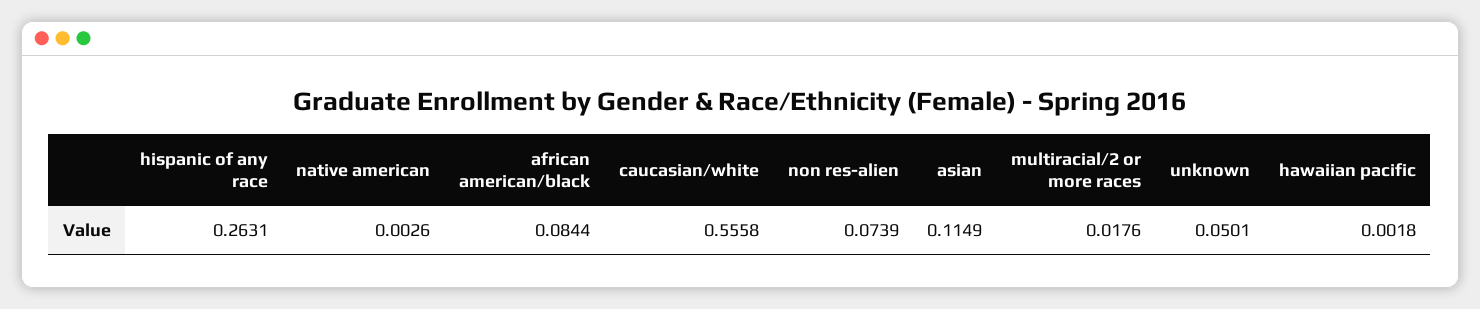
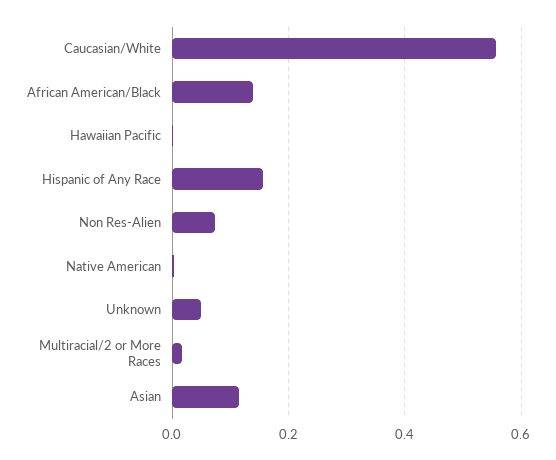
hispanic of any race: 0.2631 -> 0.16
african american/black: 0.0844 -> 0.14

